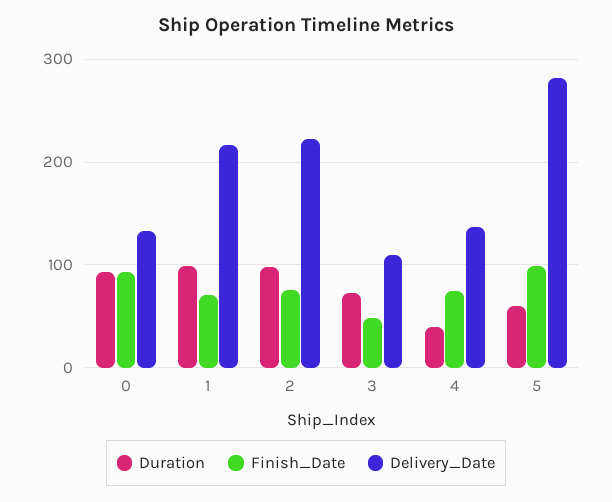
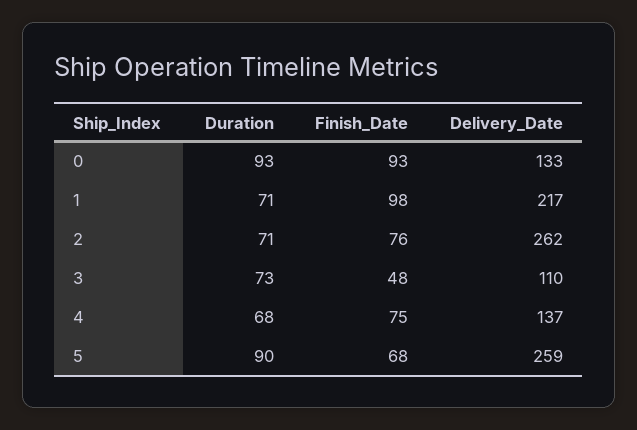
Duration, 1: 100 -> 71
Finish_Date, 1: 70 -> 98
Duration, 2: 100 -> 71
Delivery_Date, 2: 220 -> 262
Duration, 4: 40 -> 68
Duration, 5: 60 -> 90
Finish_Date, 5: 100 -> 68
Delivery_Date, 5: 280 -> 259

